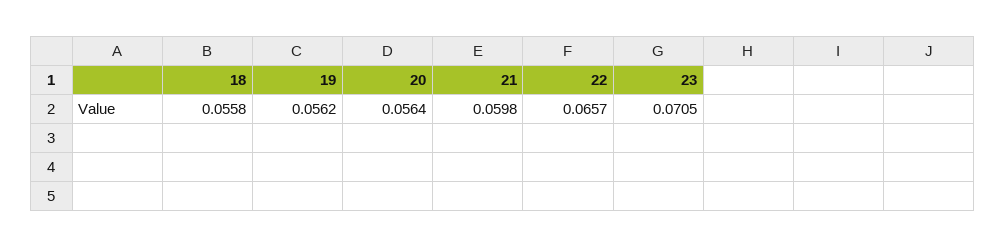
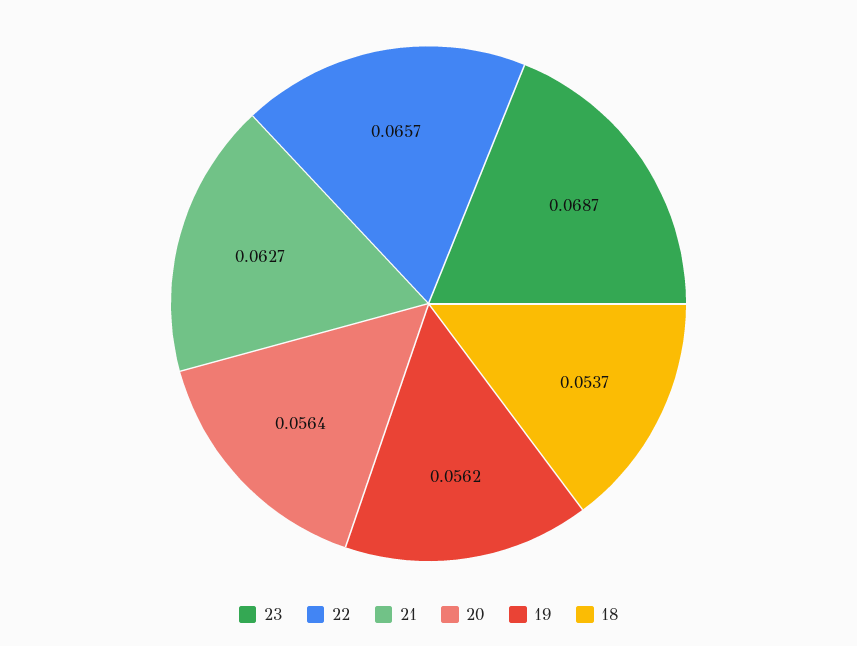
18: 0.0558 -> 0.0537
21: 0.0598 -> 0.0627
23: 0.0705 -> 0.0687

